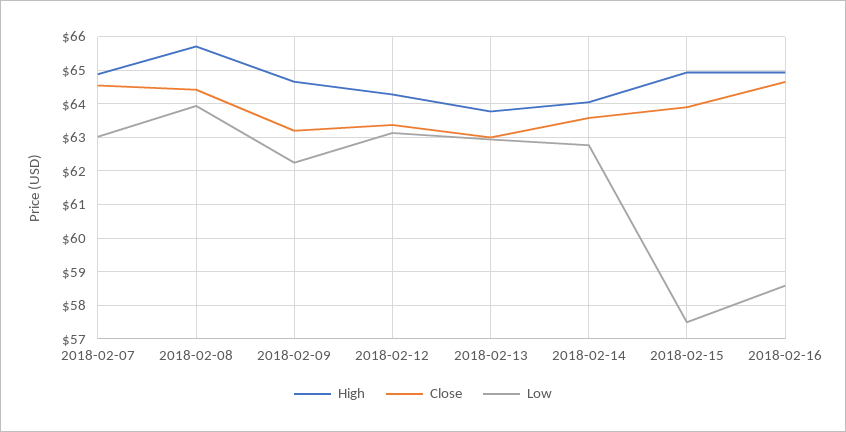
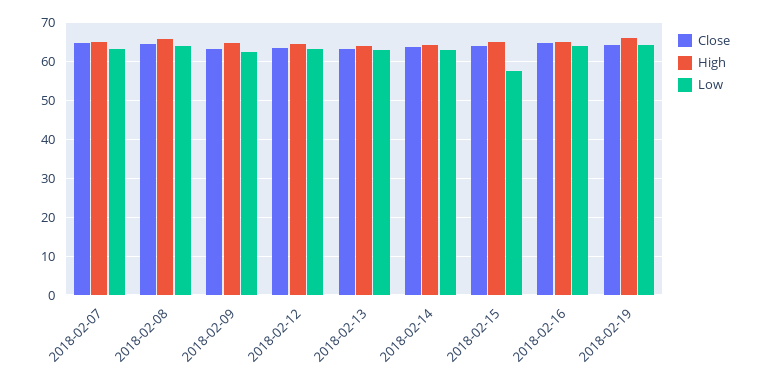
Low, 2018-02-16: 58.6 -> 64
Close, 2018-02-19: none -> 64
High, 2018-02-19: none -> 66
Low, 2018-02-19: none -> 64

